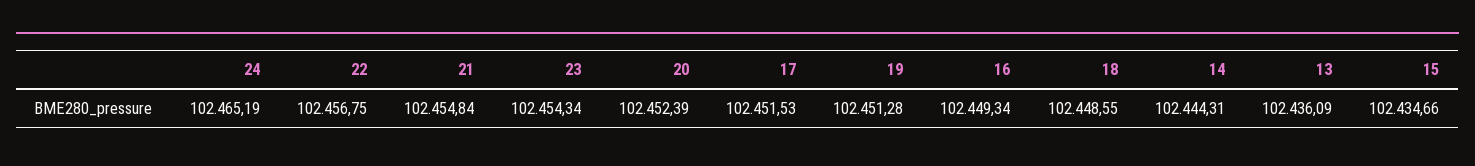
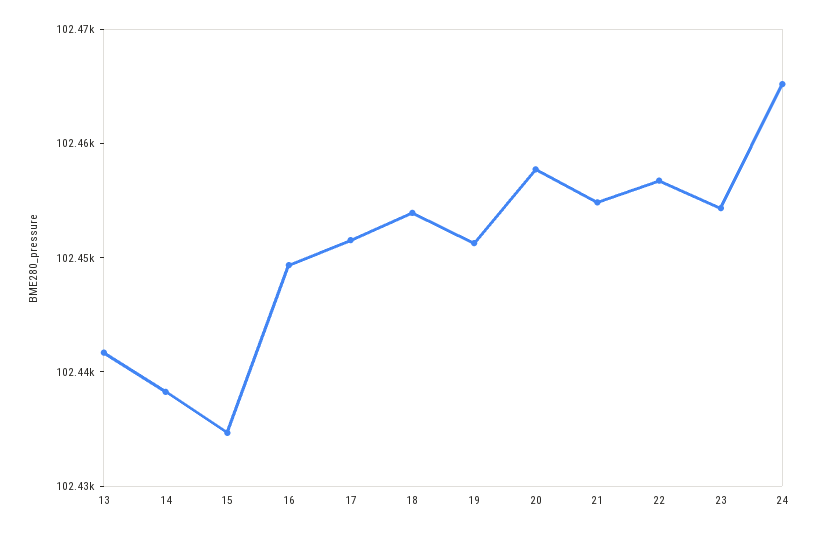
20: 102452.39 -> 102458
18: 102448.55 -> 102454
14: 102444.31 -> 102438
13: 102436.09 -> 102442

